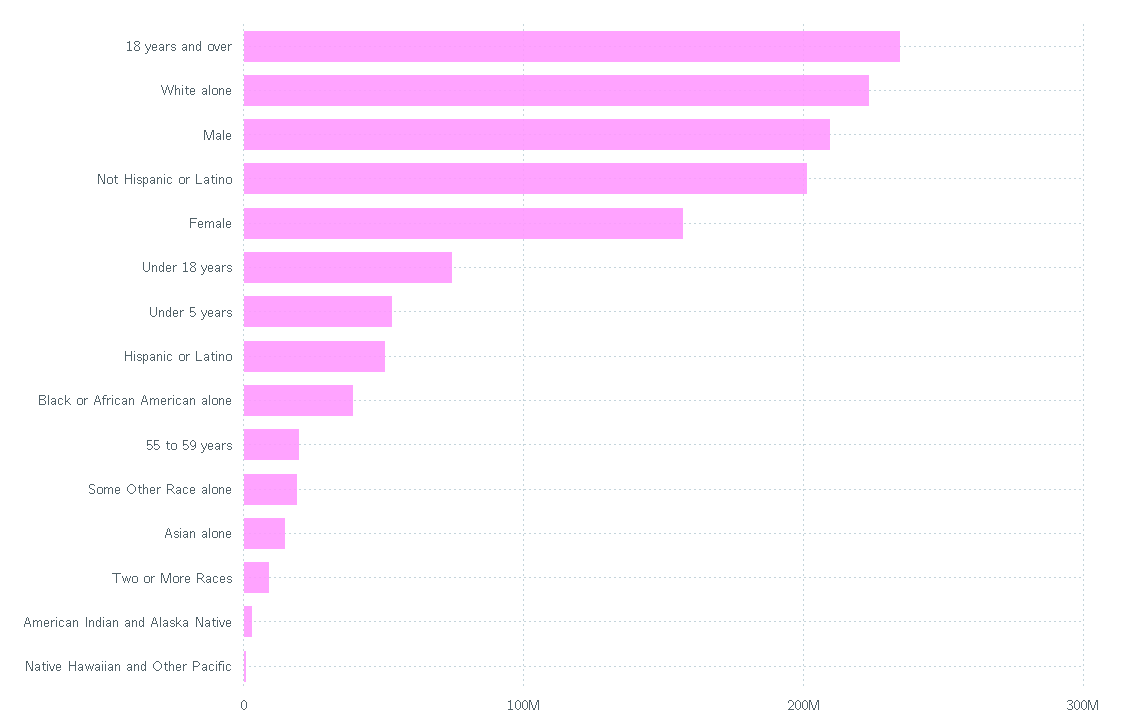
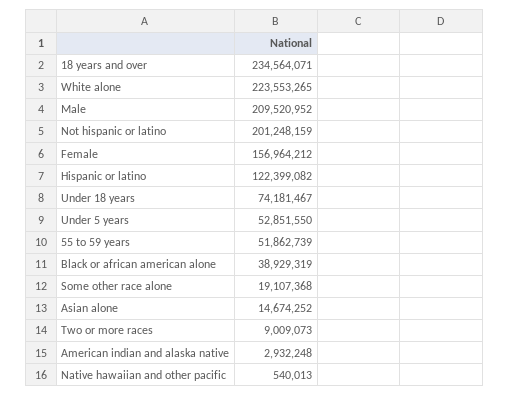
Hispanic or Latino: 50000000 -> 122399082
55 to 59 years: 20000000 -> 51862739

